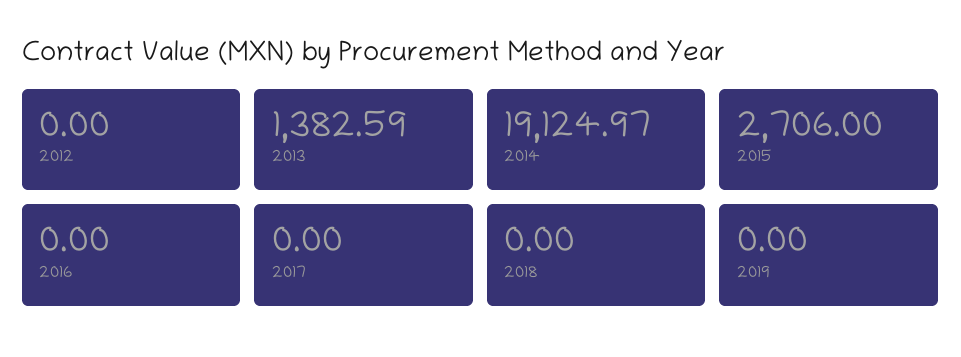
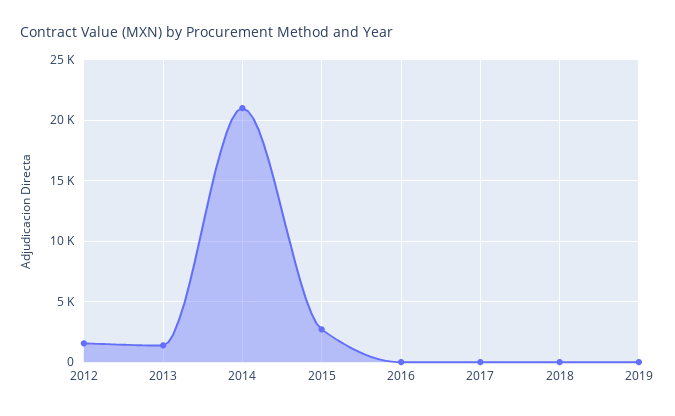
2012: 0 -> 1500
2014: 19124.97 -> 21000

